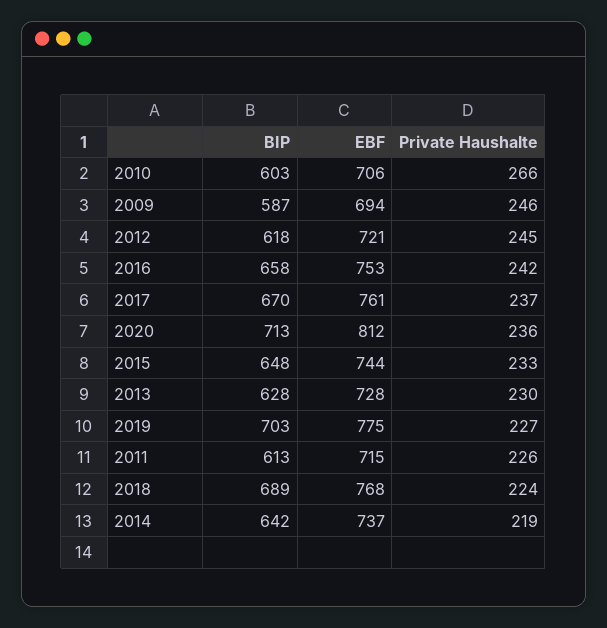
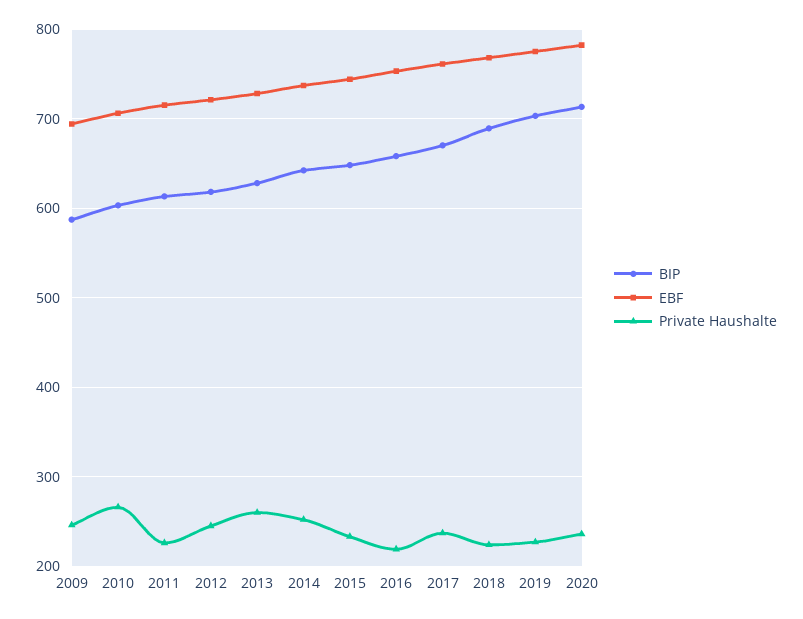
Private Haushalte, 2016: 242 -> 220
EBF, 2020: 812 -> 780
Private Haushalte, 2013: 230 -> 260
Private Haushalte, 2014: 219 -> 250

